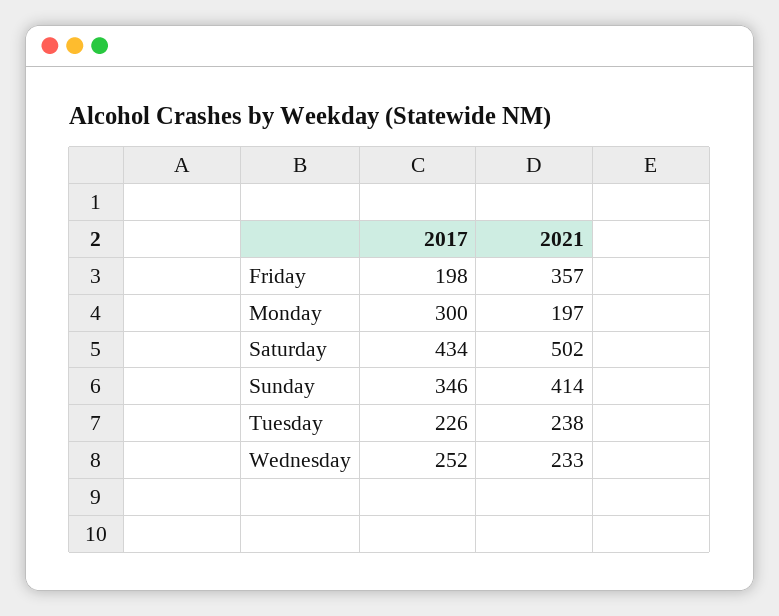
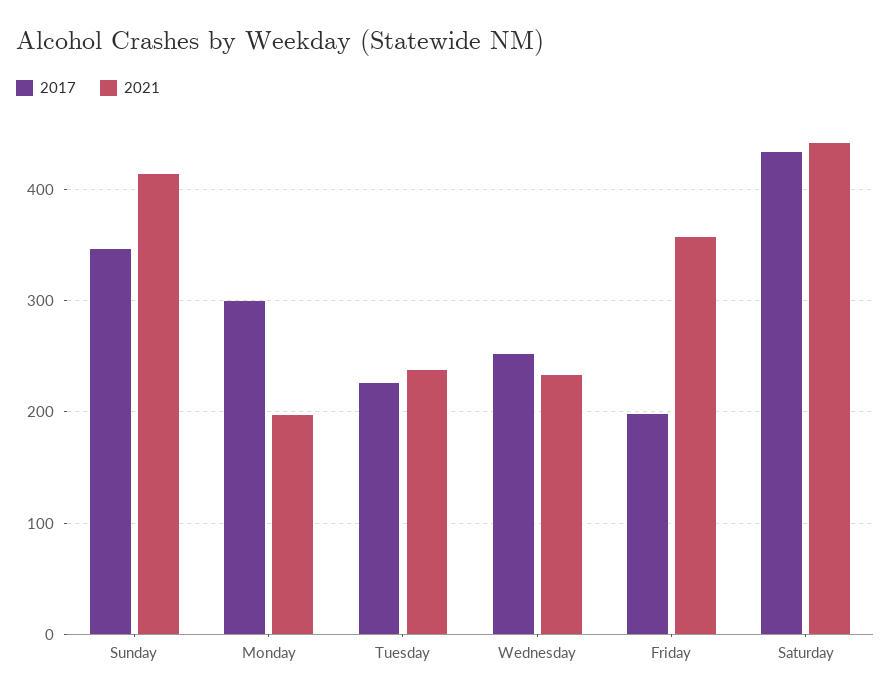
2021, Saturday: 502 -> 440

